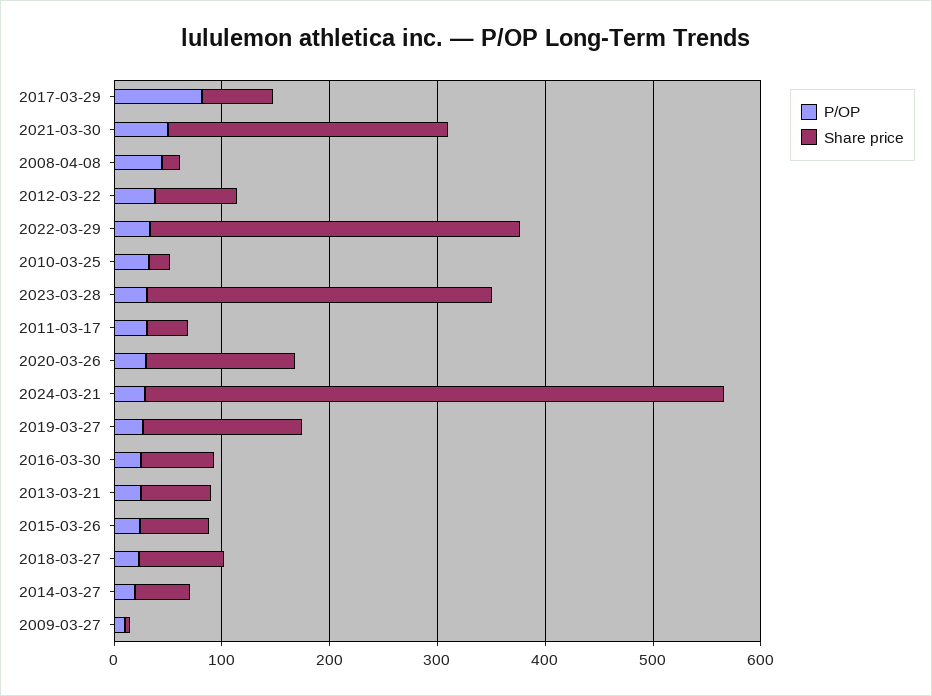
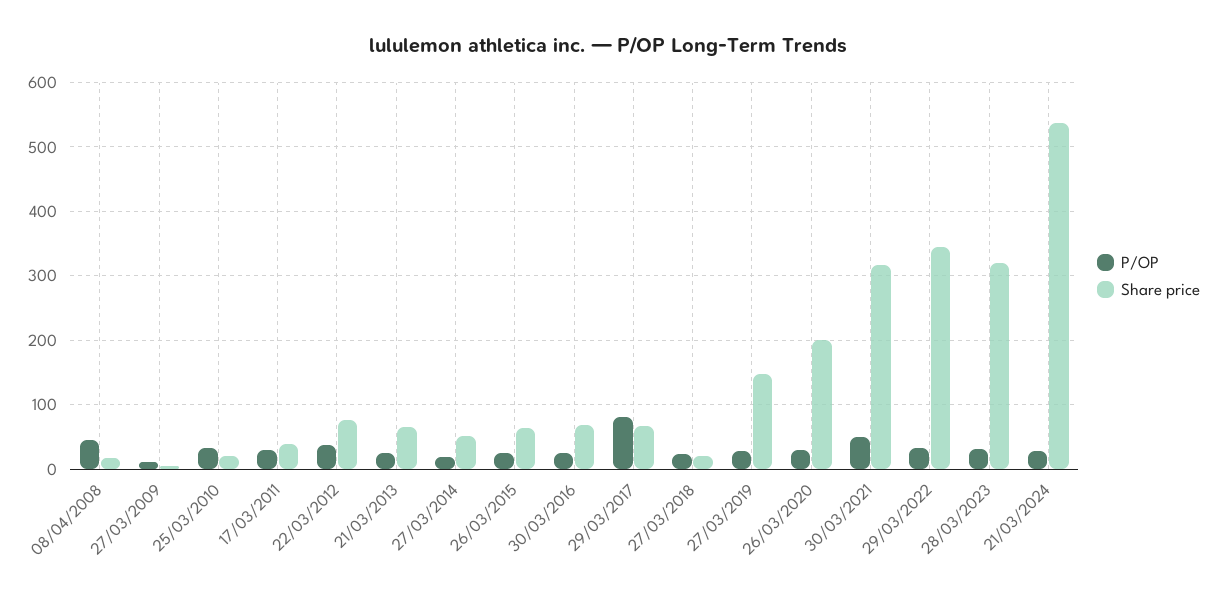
Share price, 2021-03-30: 260 -> 320
Share price, 2020-03-26: 140 -> 200
Share price, 2018-03-27: 80 -> 20

